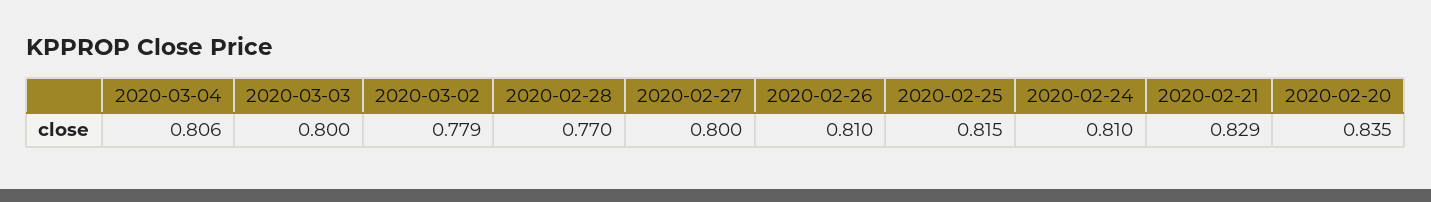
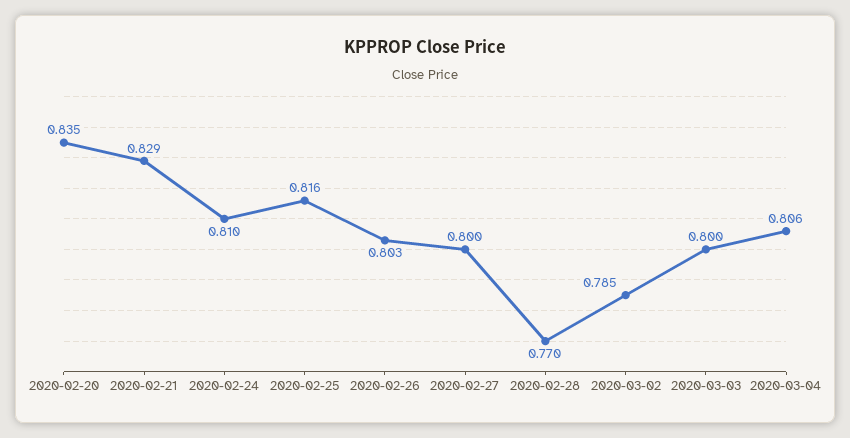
2020-03-02: 0.779 -> 0.785
2020-02-26: 0.81 -> 0.803
2020-02-25: 0.815 -> 0.816

